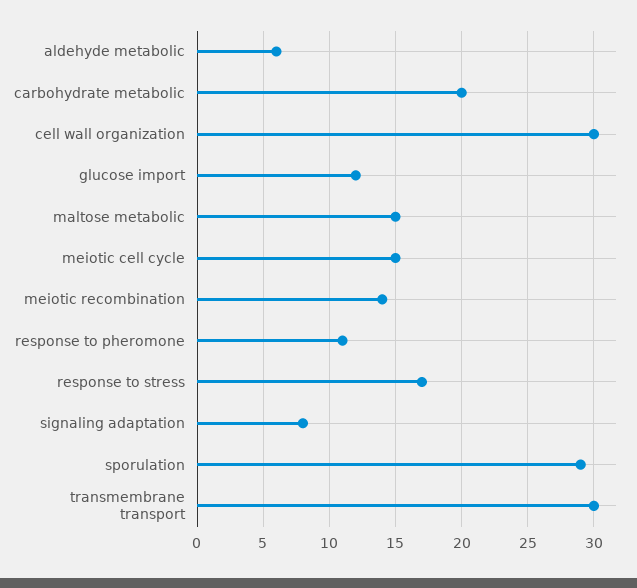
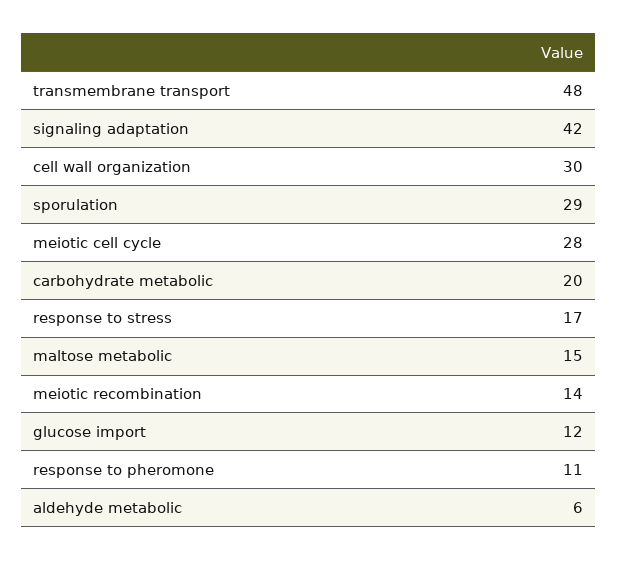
meiotic cell cycle: 15 -> 28
signaling adaptation: 8 -> 42
transmembrane transport: 30 -> 48

